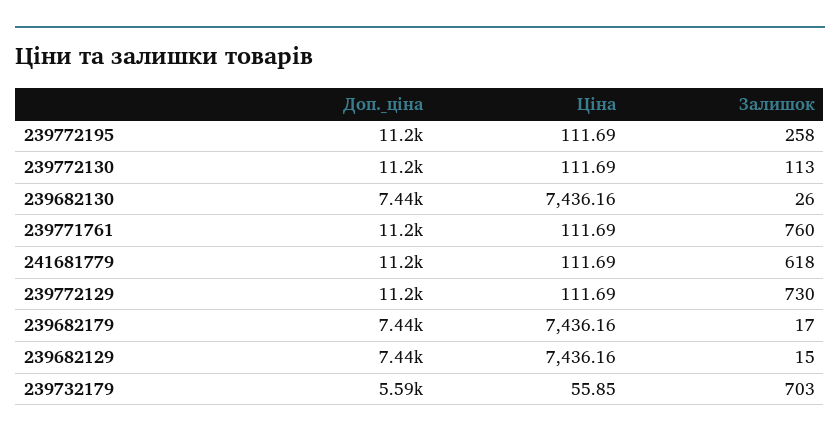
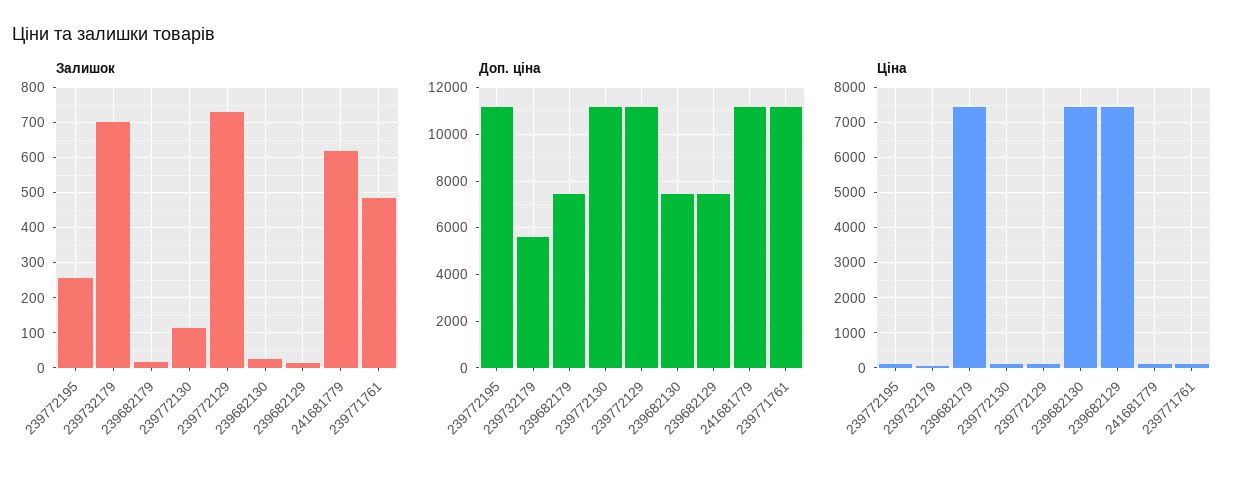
Залишок, 239771761: 760 -> 480

